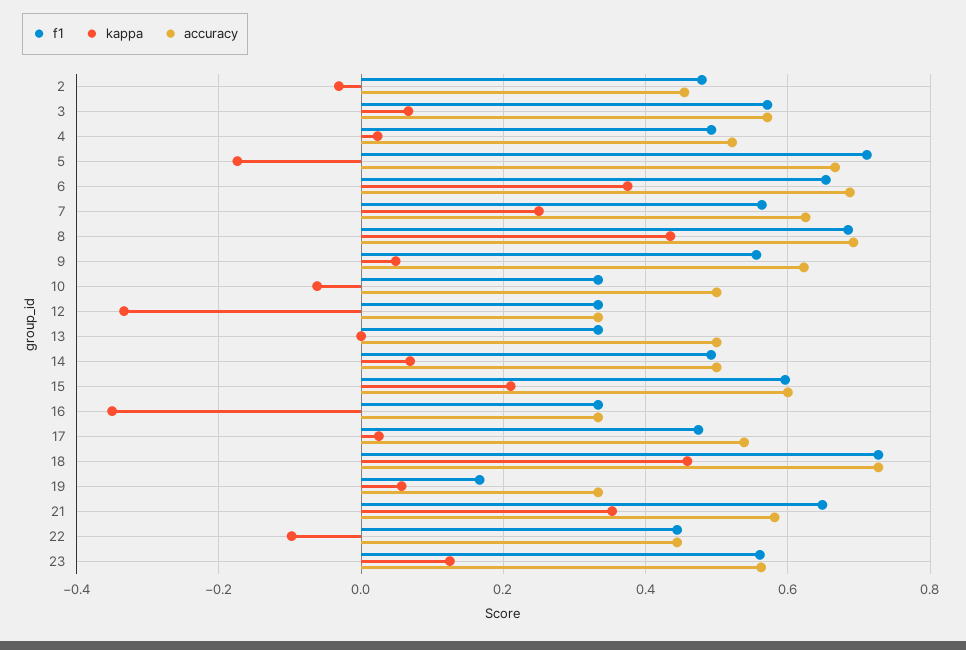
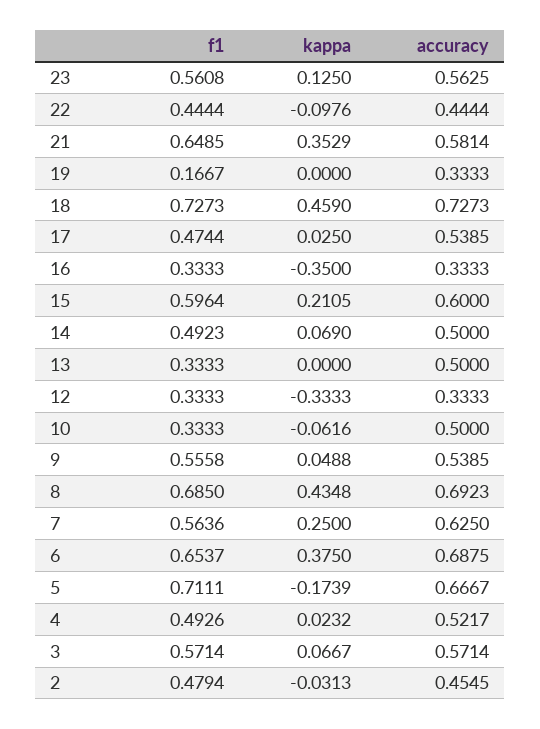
accuracy, 9: 0.62 -> 0.5385
kappa, 19: 0.06 -> 0

